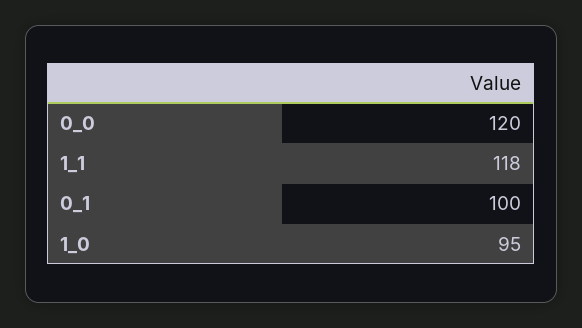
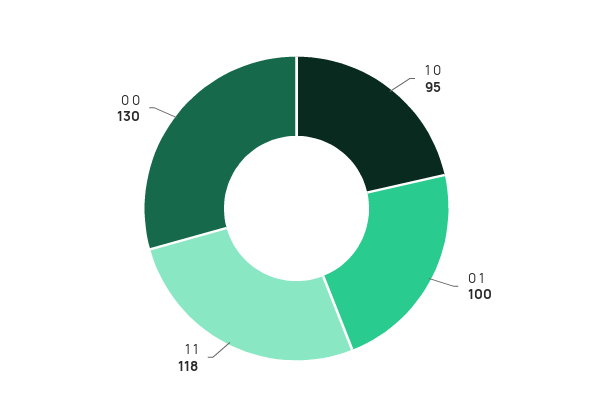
0_0: 120 -> 130

